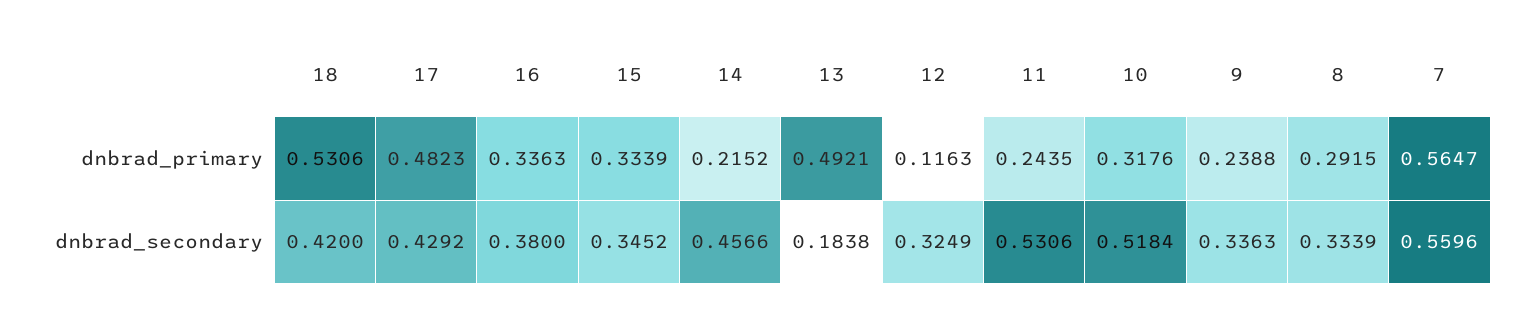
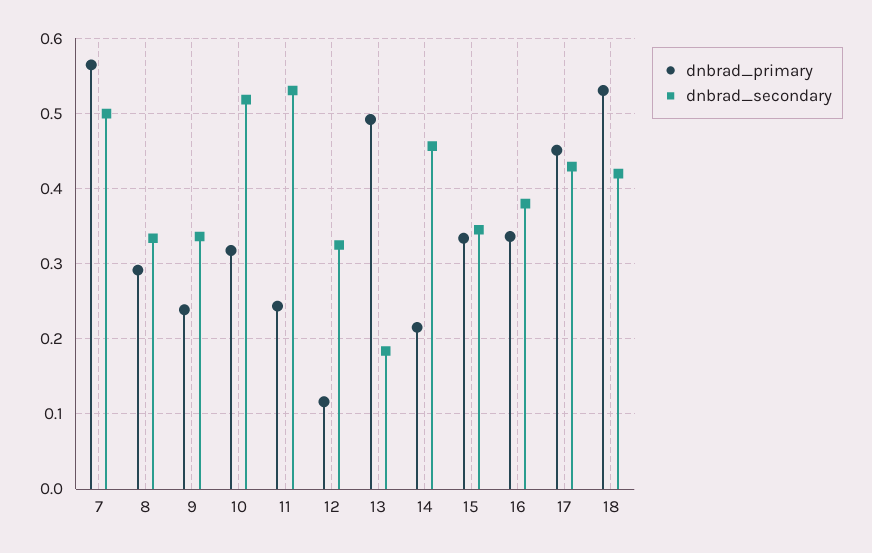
dnbrad_primary, 17: 0.4823 -> 0.45
dnbrad_secondary, 7: 0.5596 -> 0.5

